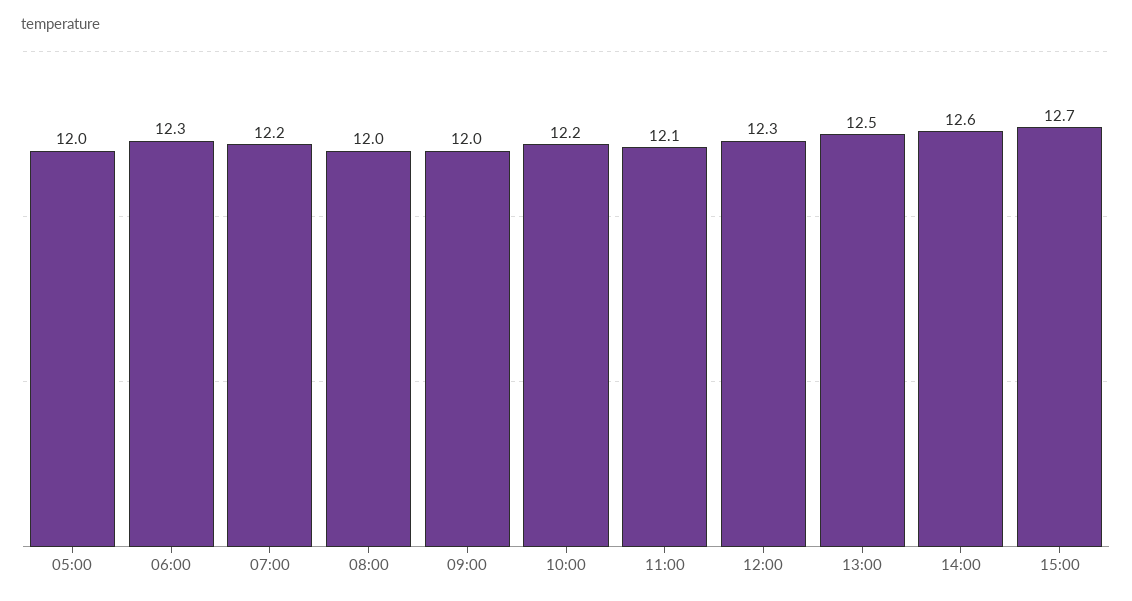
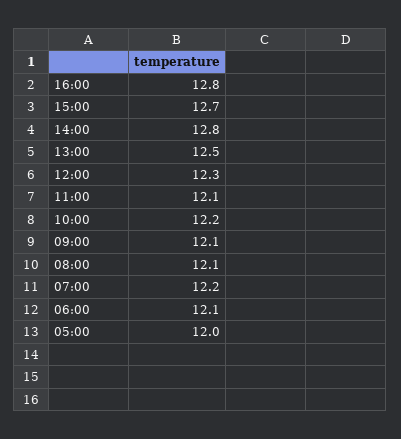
06:00: 12.3 -> 12.1
08:00: 12 -> 12.1
09:00: 12 -> 12.1
14:00: 12.6 -> 12.8
16:00: none -> 12.8

